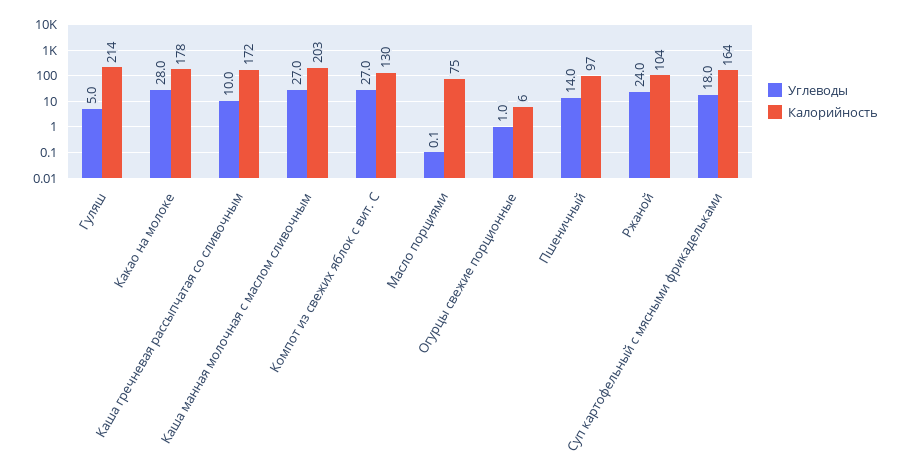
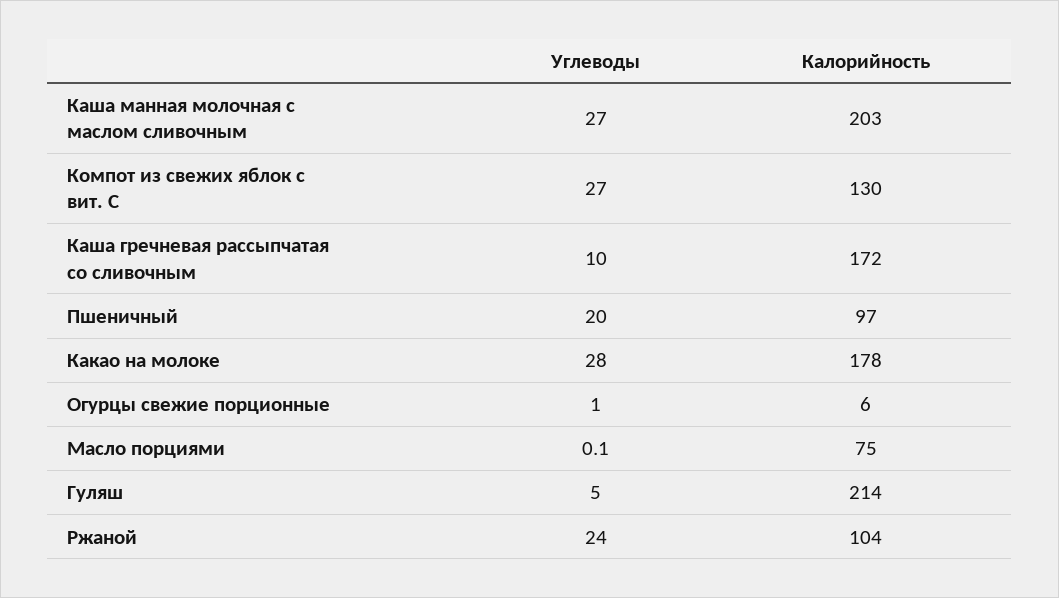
Углеводы, Пшеничный: 14 -> 20
Углеводы, Суп картофельный с мясными фрикадельками: 18 -> none
Калорийность, Суп картофельный с мясными фрикадельками: 164 -> none

